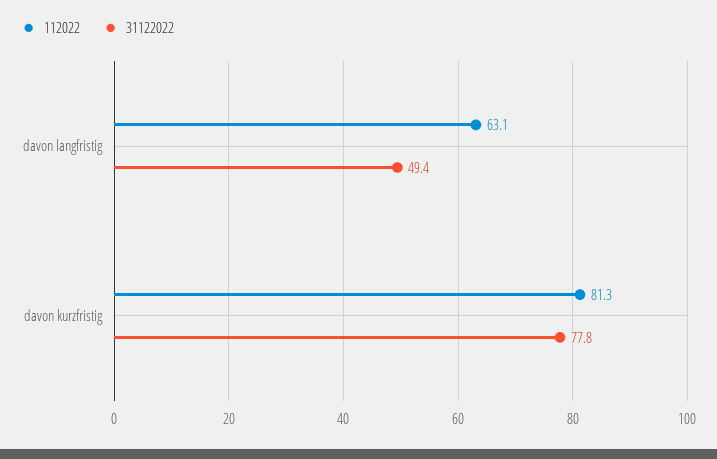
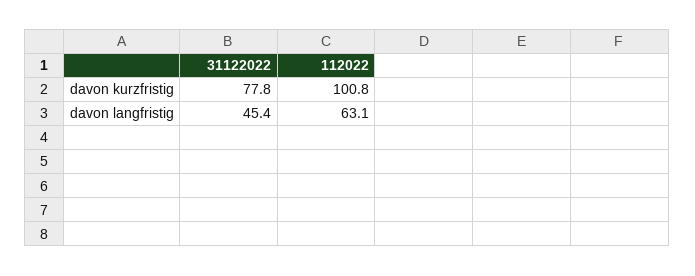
31122022, davon langfristig: 49.4 -> 45.4
112022, davon kurzfristig: 81.3 -> 100.8

